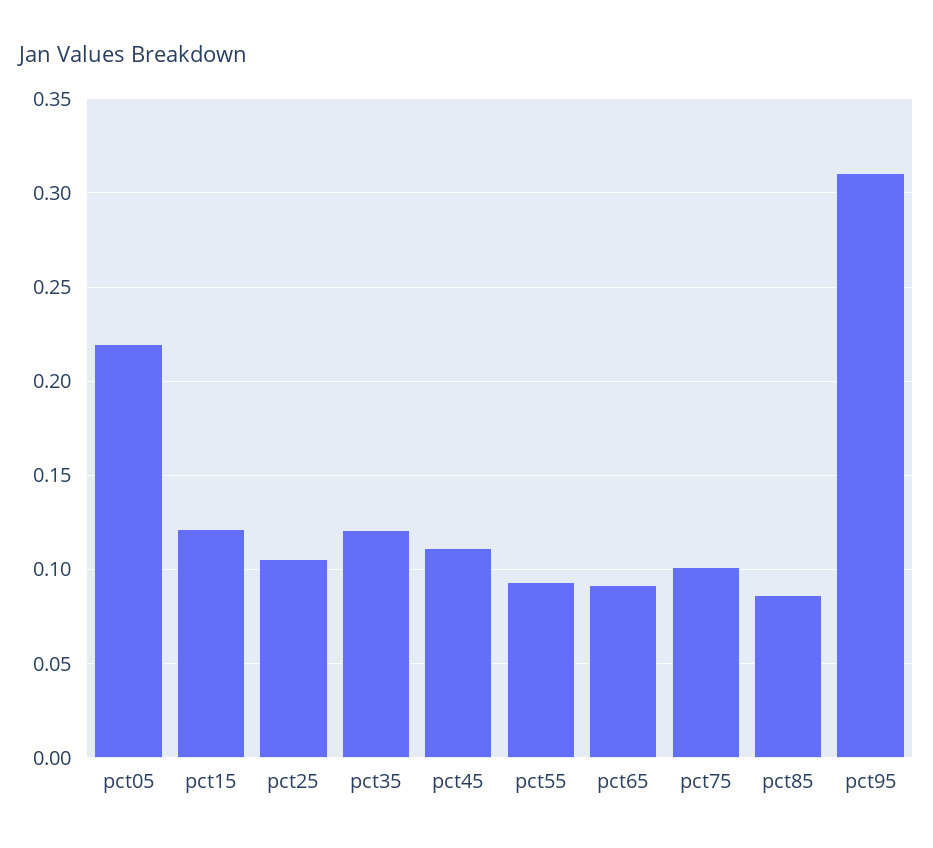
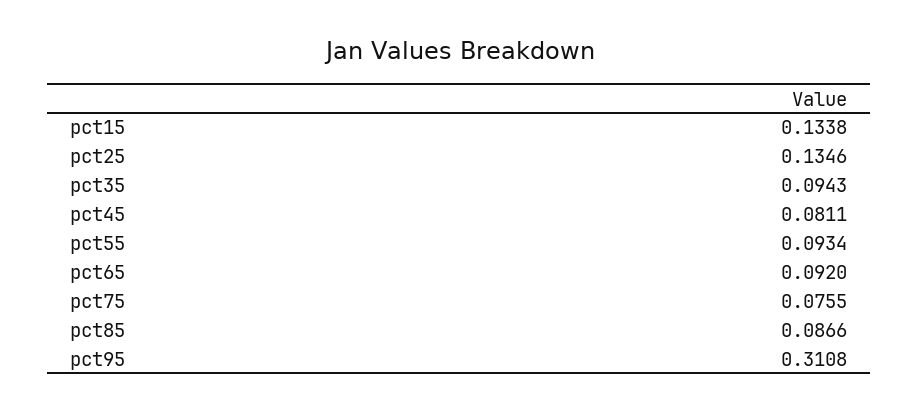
pct05: 0.22 -> none
pct15: 0.12 -> 0.1338
pct25: 0.105 -> 0.1346
pct35: 0.12 -> 0.0943
pct45: 0.11 -> 0.0811
pct75: 0.1 -> 0.0755

